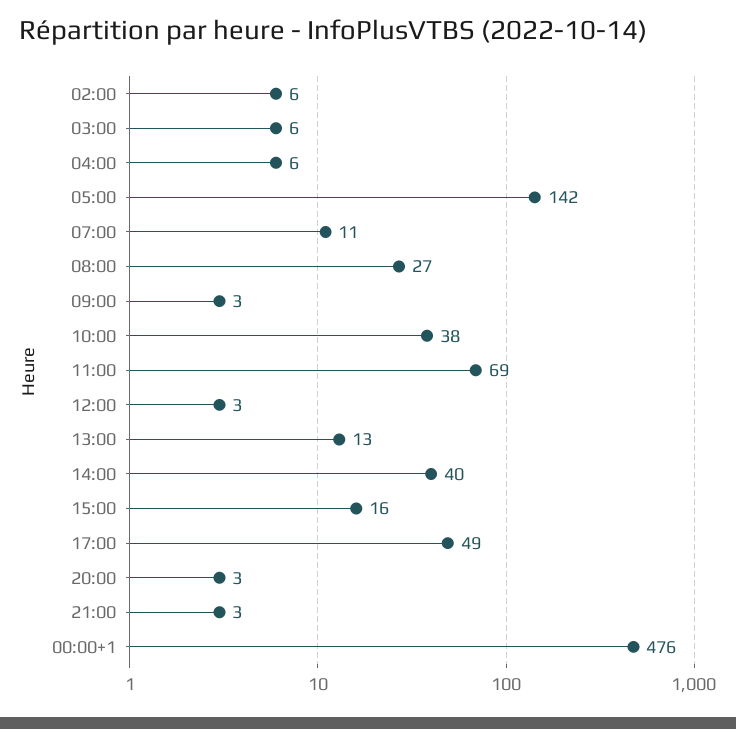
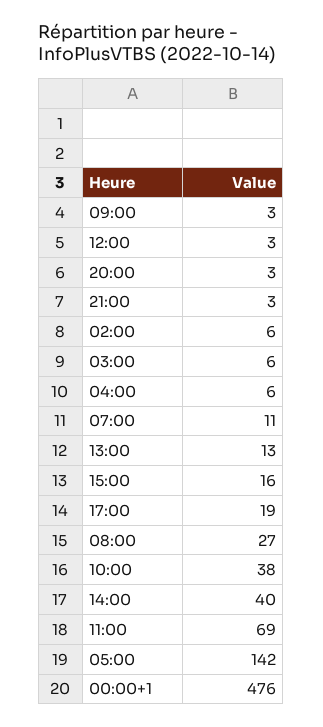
17:00: 49 -> 19

